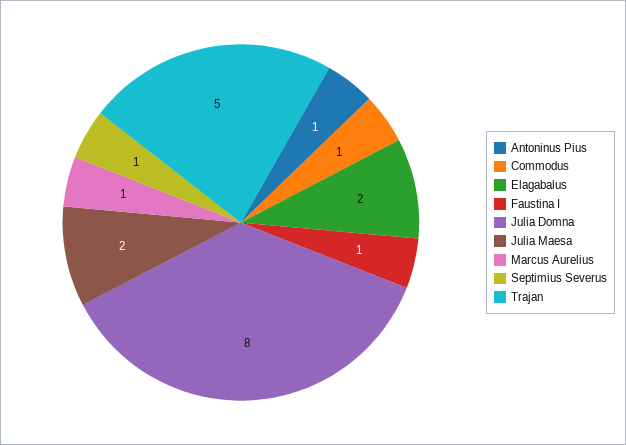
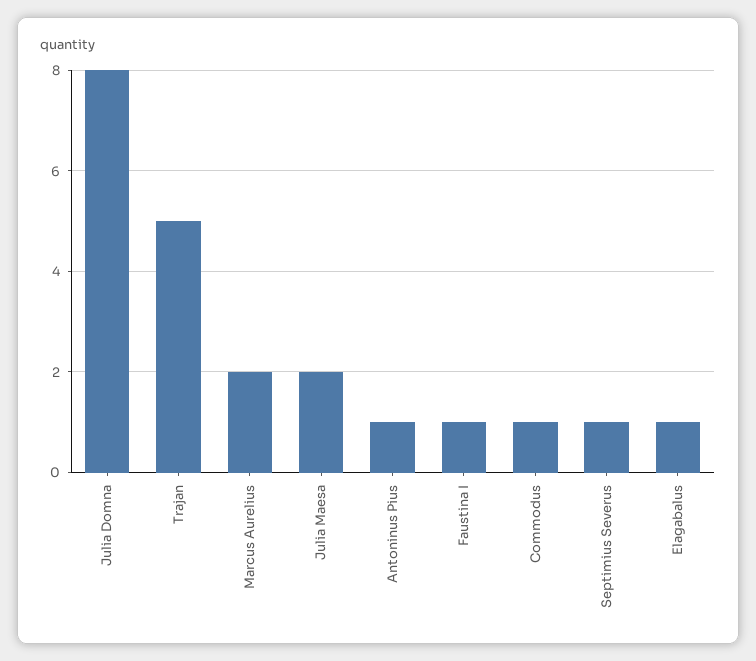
Elagabalus: 2 -> 1
Marcus Aurelius: 1 -> 2

